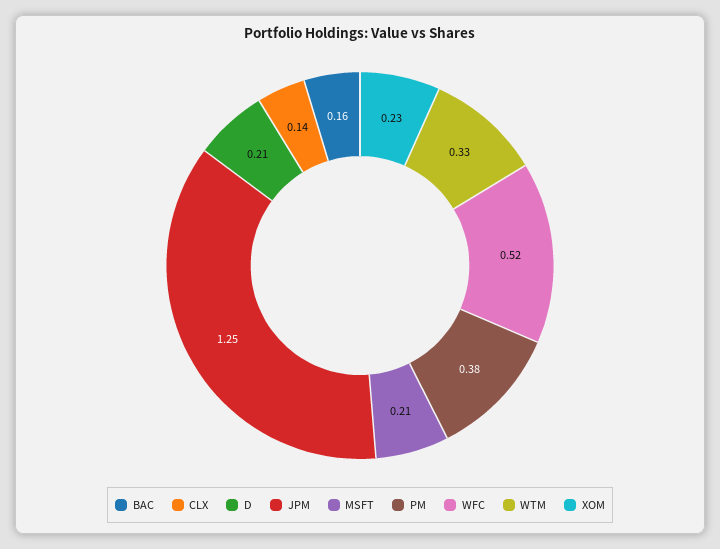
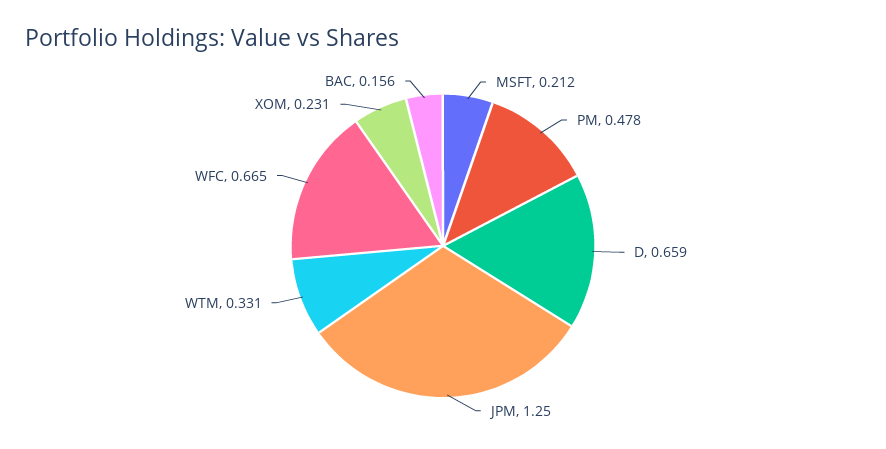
CLX: 0.14 -> none
D: 0.21 -> 0.659
PM: 0.38 -> 0.478
WFC: 0.52 -> 0.665

